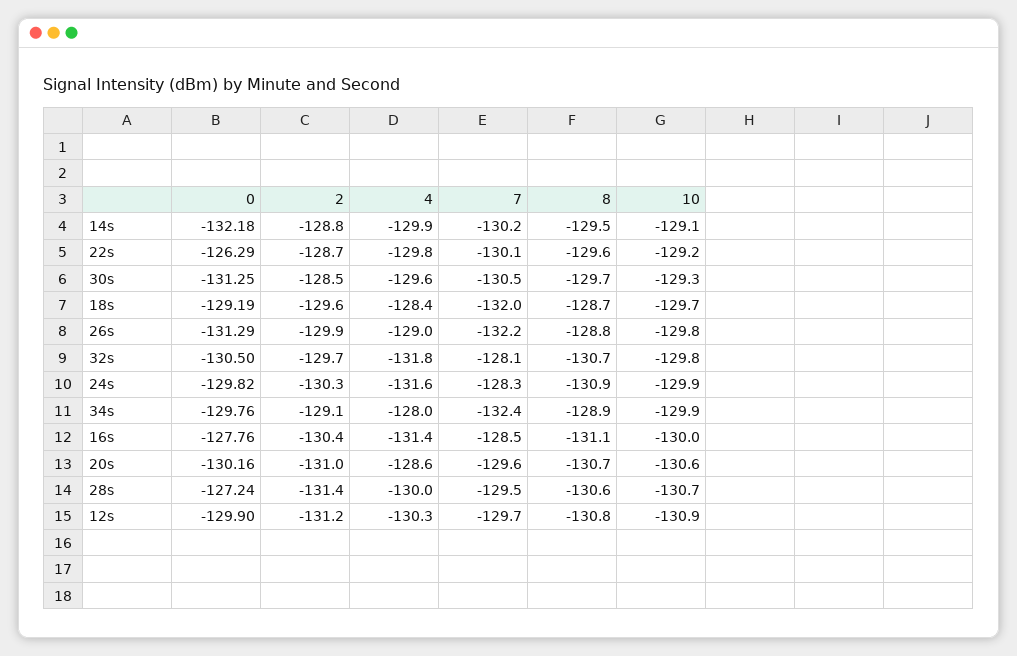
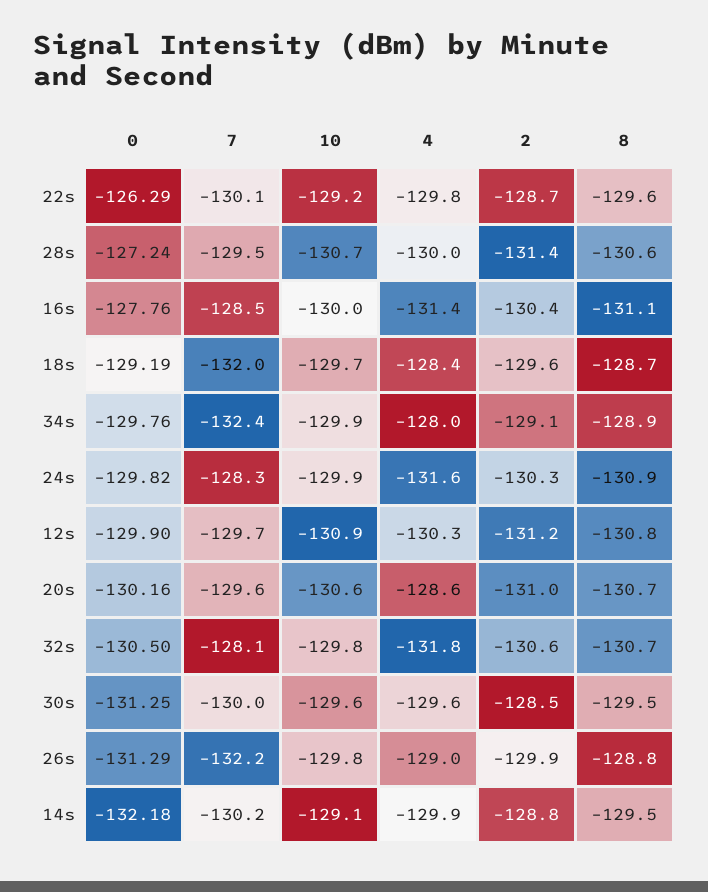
7, 30s: -130.5 -> -130
8, 30s: -129.7 -> -129.5
10, 30s: -129.3 -> -129.6
2, 32s: -129.7 -> -130.6

